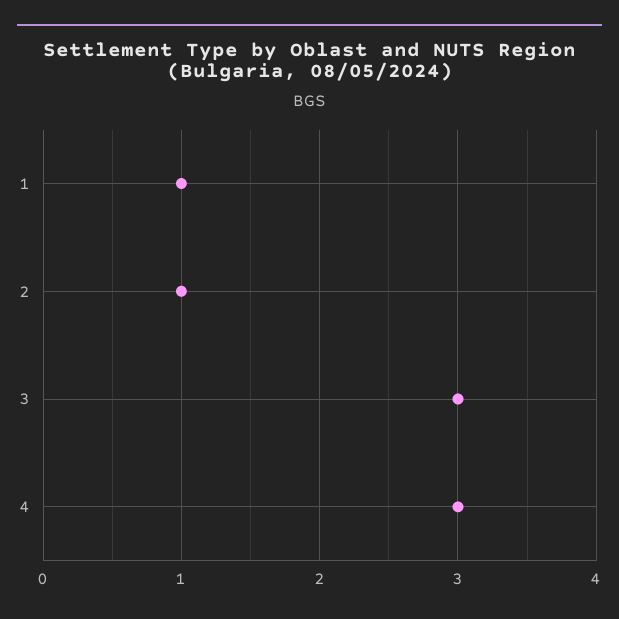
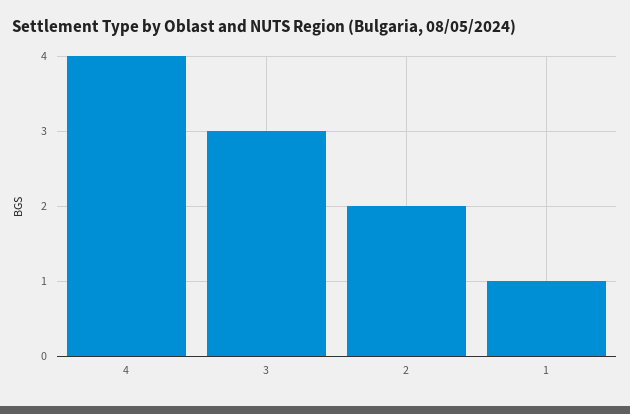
2: 1 -> 2
4: 3 -> 4

